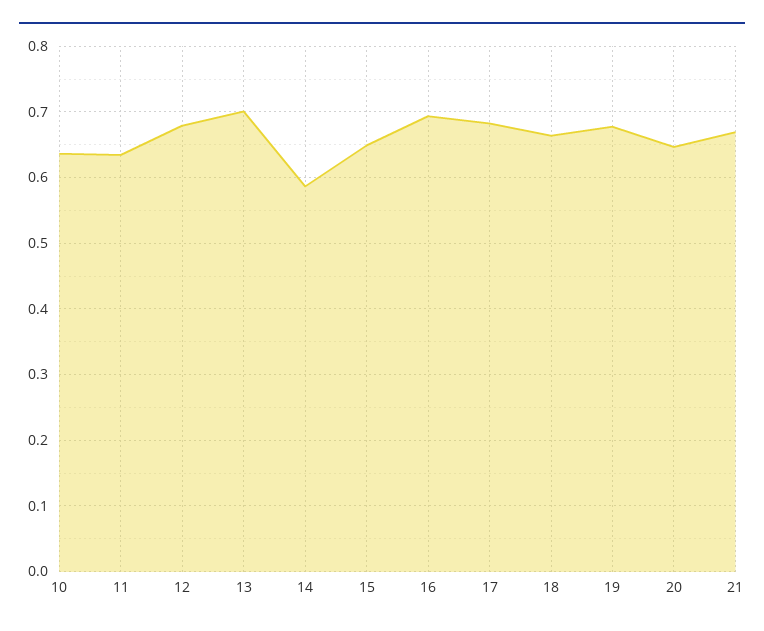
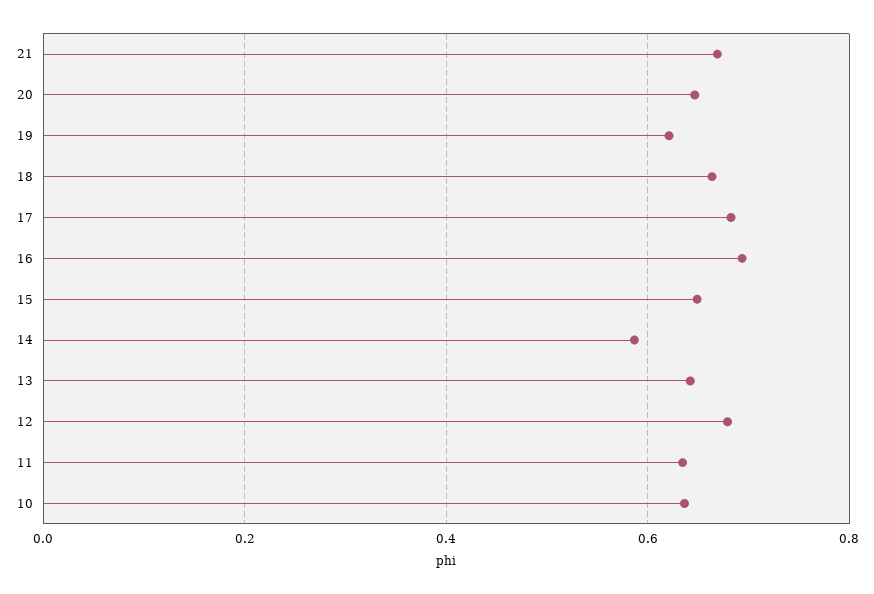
13: 0.7 -> 0.64
19: 0.68 -> 0.62

